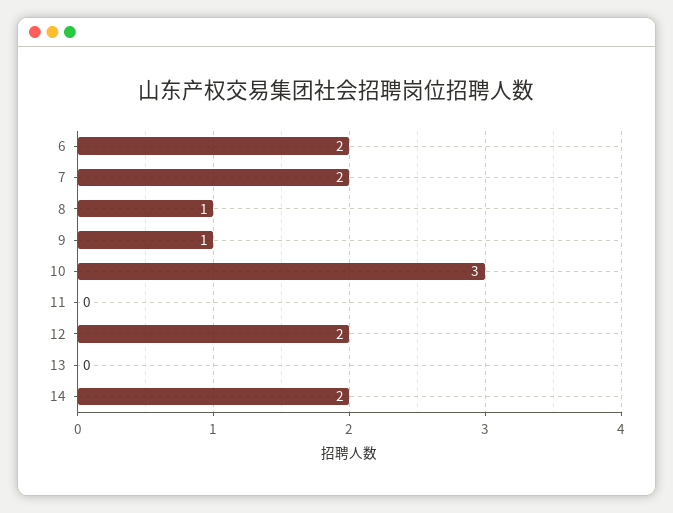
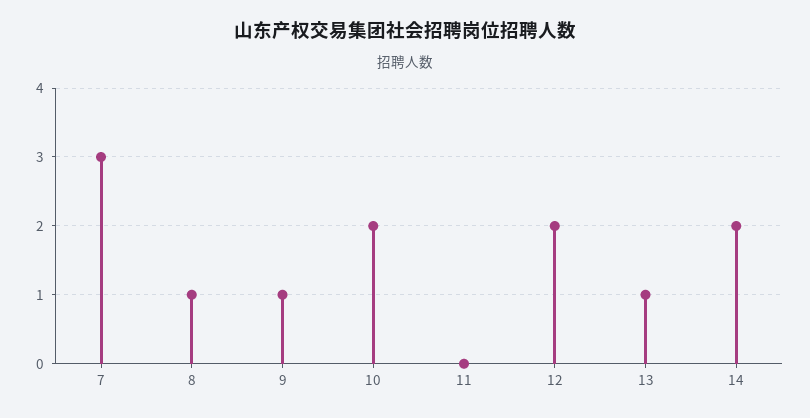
6: 2 -> none
7: 2 -> 3
10: 3 -> 2
13: 0 -> 1

